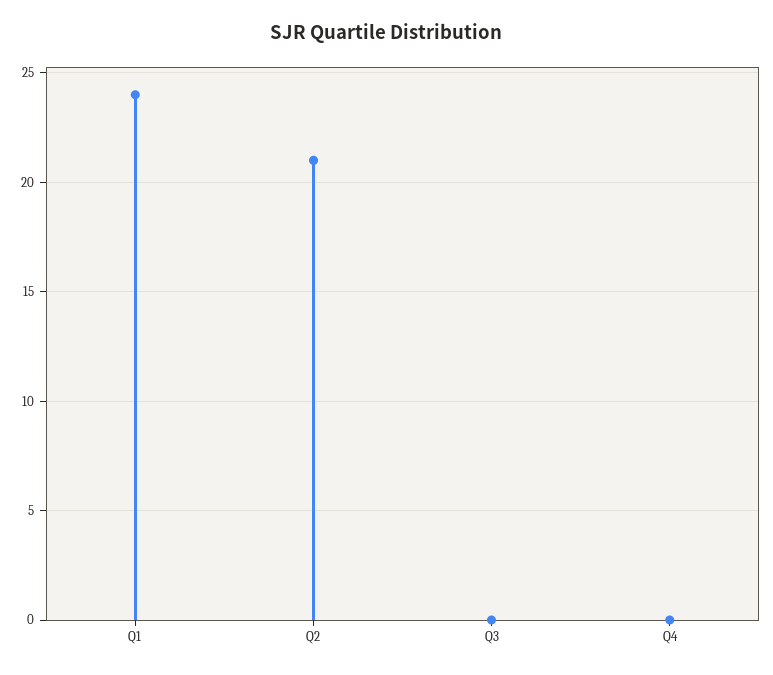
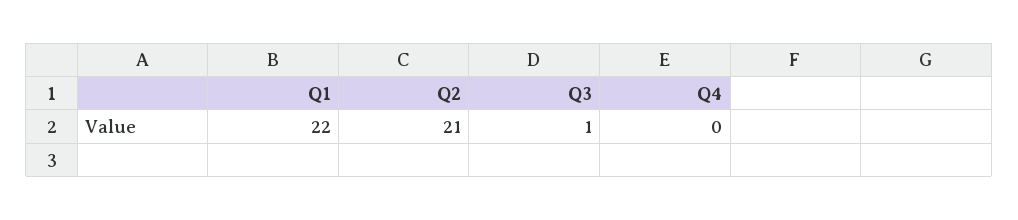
Q1: 24 -> 22
Q3: 0 -> 1

